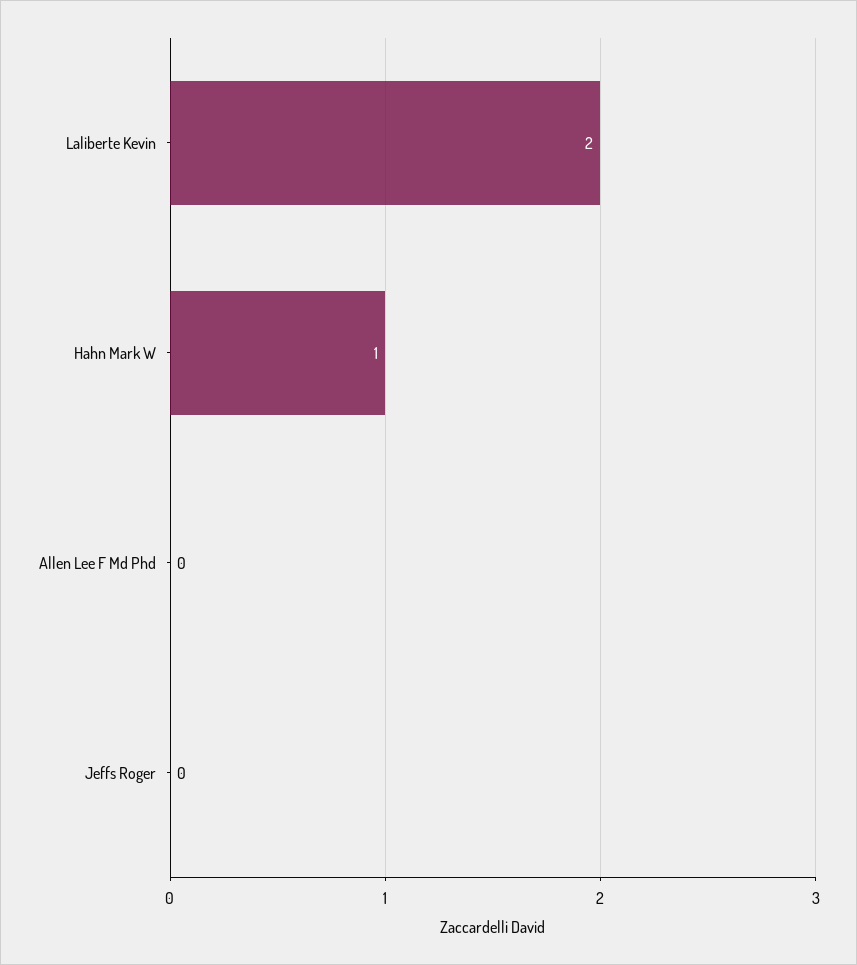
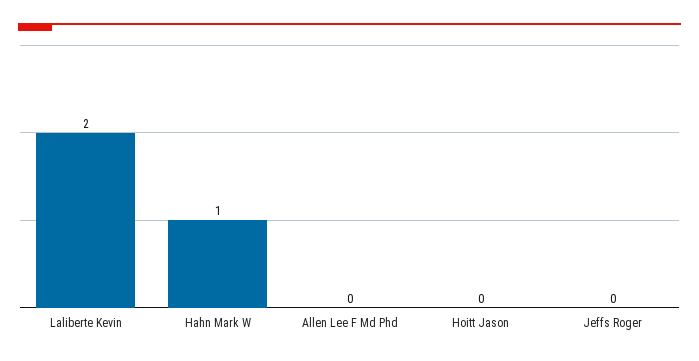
Hoitt Jason: none -> 0

